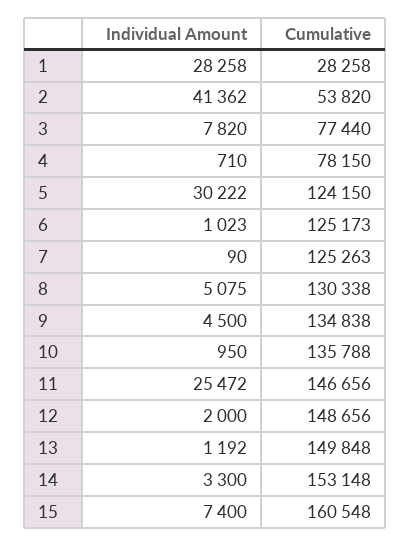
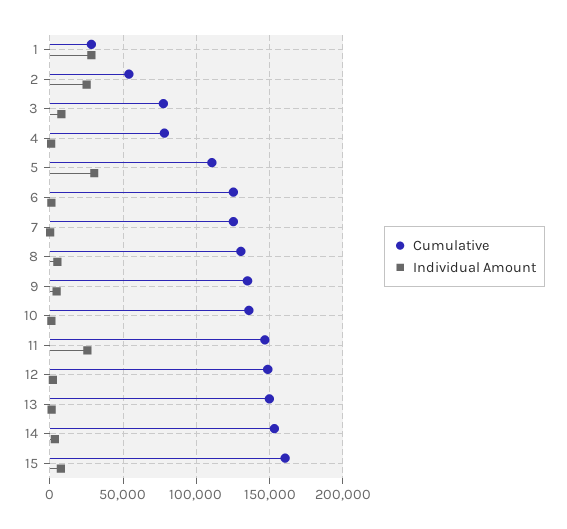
Individual Amount, 2: 41362 -> 25000
Cumulative, 5: 124150 -> 110000

